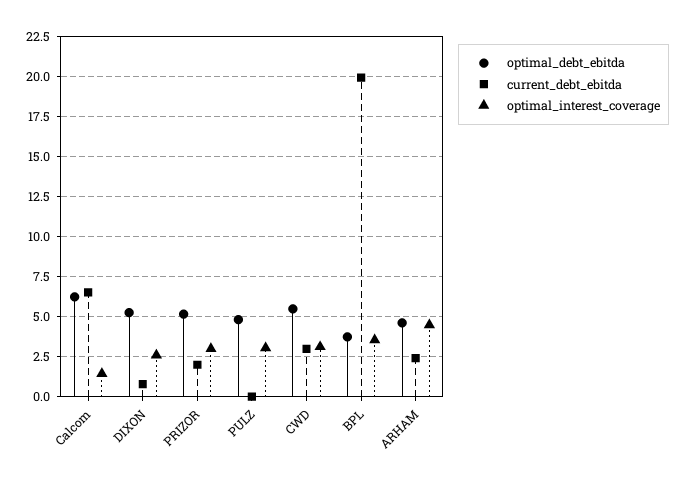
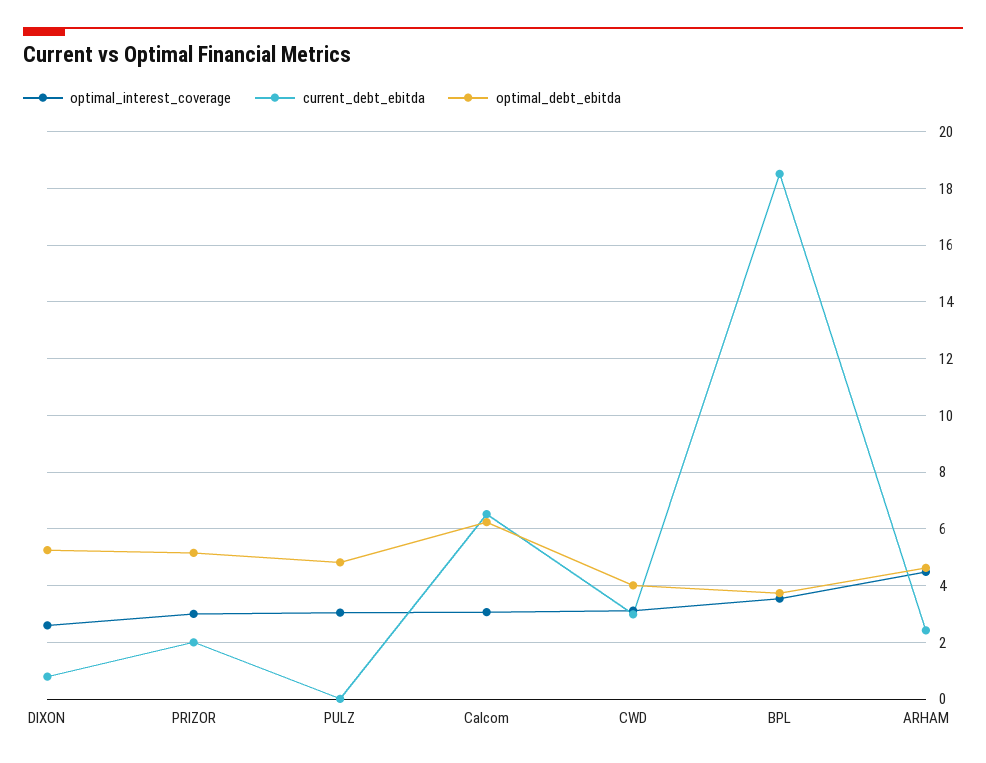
optimal_interest_coverage, Calcom: 1.5 -> 3
optimal_debt_ebitda, CWD: 5.5 -> 4
current_debt_ebitda, BPL: 20 -> 18.5

